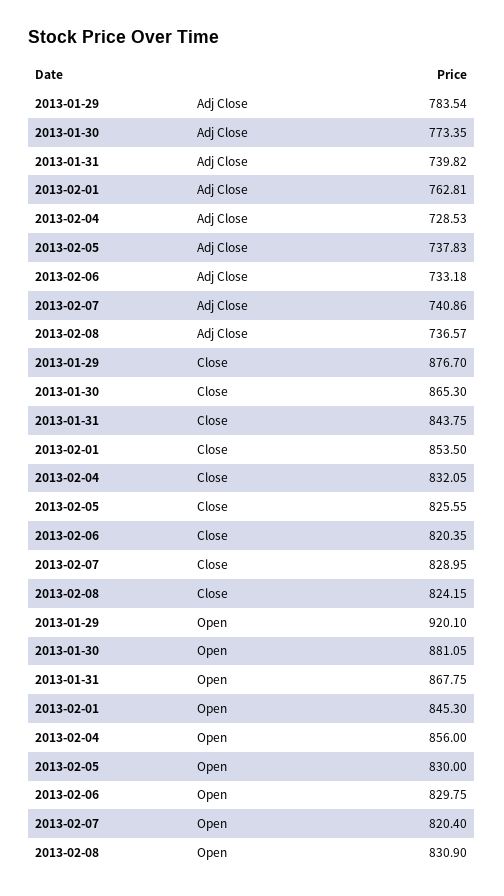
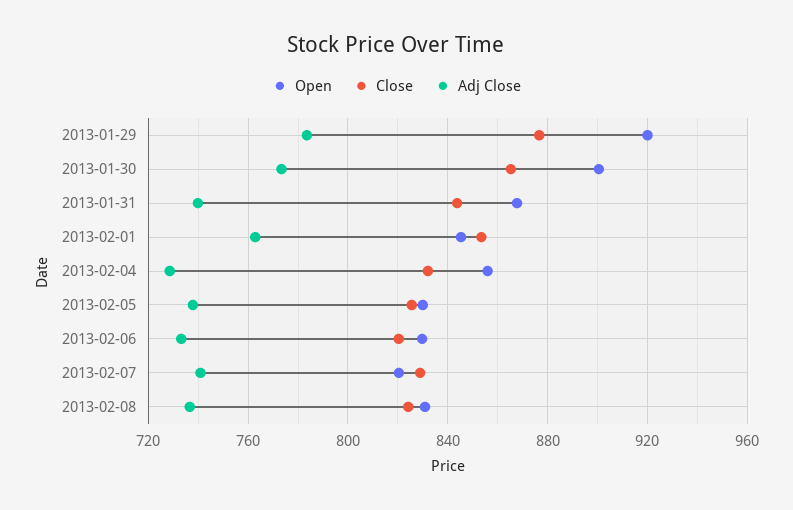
Open, 2013-01-30: 881.05 -> 900

